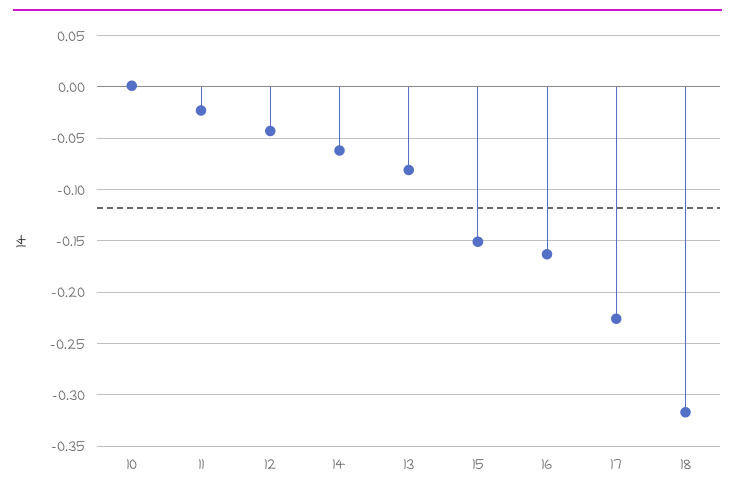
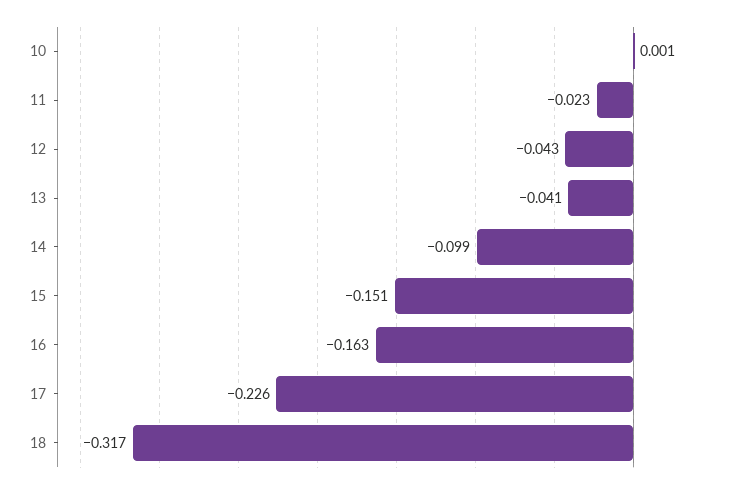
14: -0.06 -> -0.099
13: -0.08 -> -0.041

